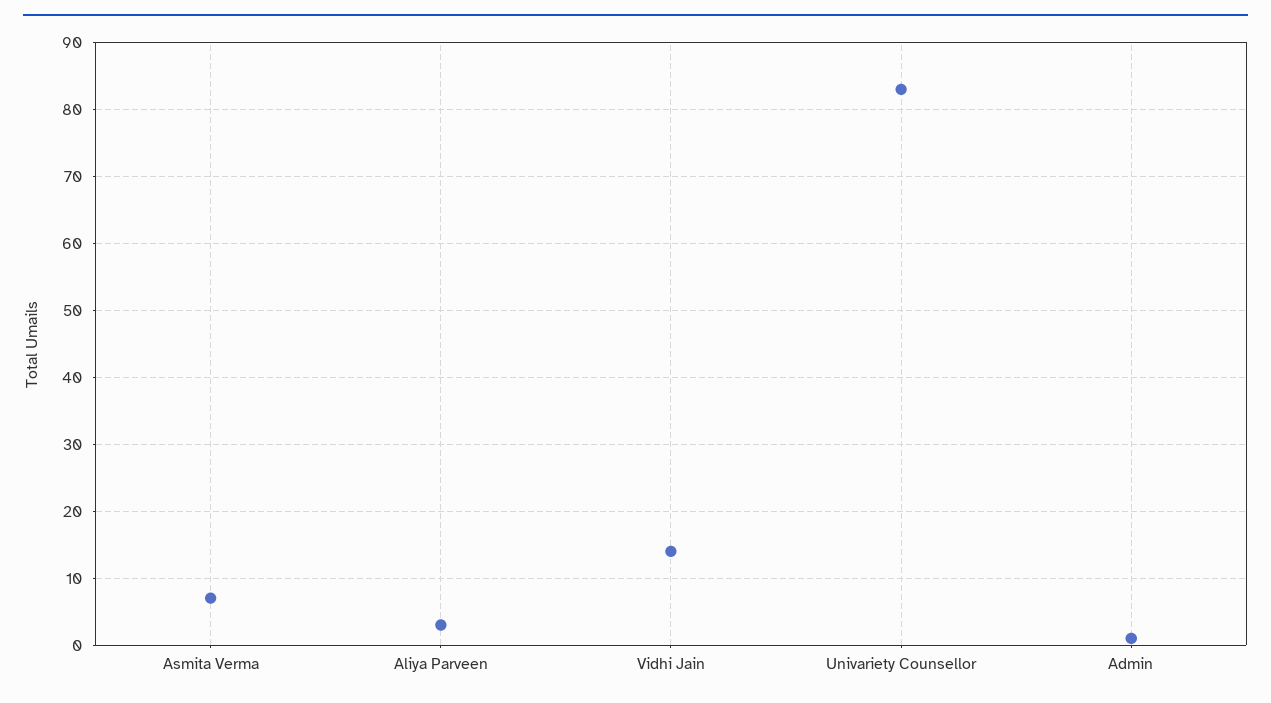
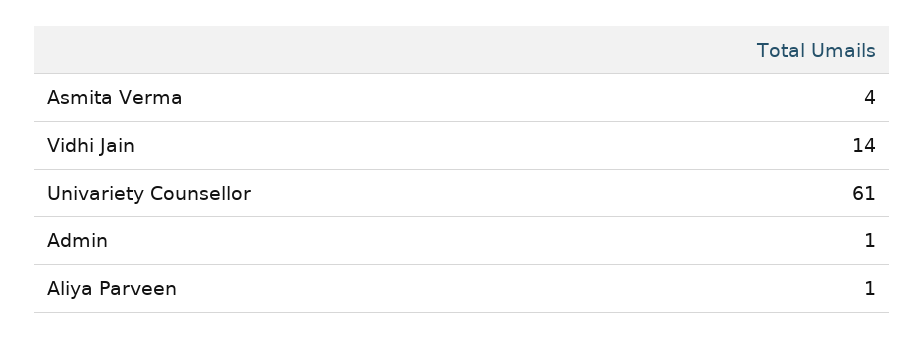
Asmita Verma: 7 -> 4
Aliya Parveen: 3 -> 1
Univariety Counsellor: 83 -> 61

